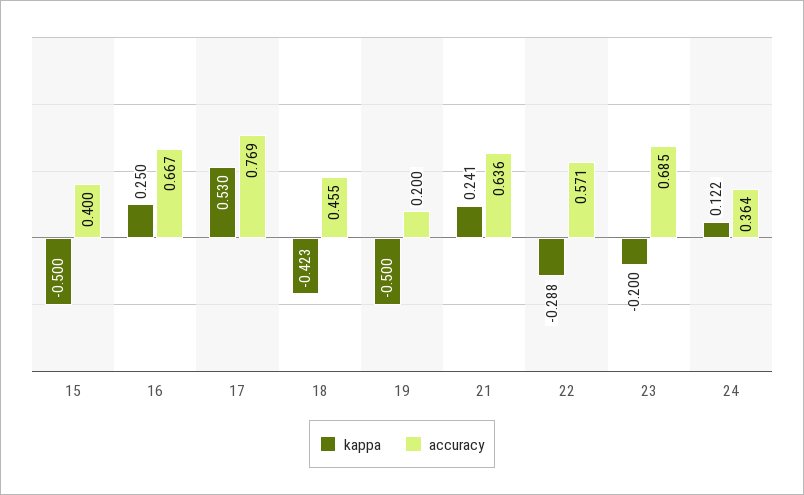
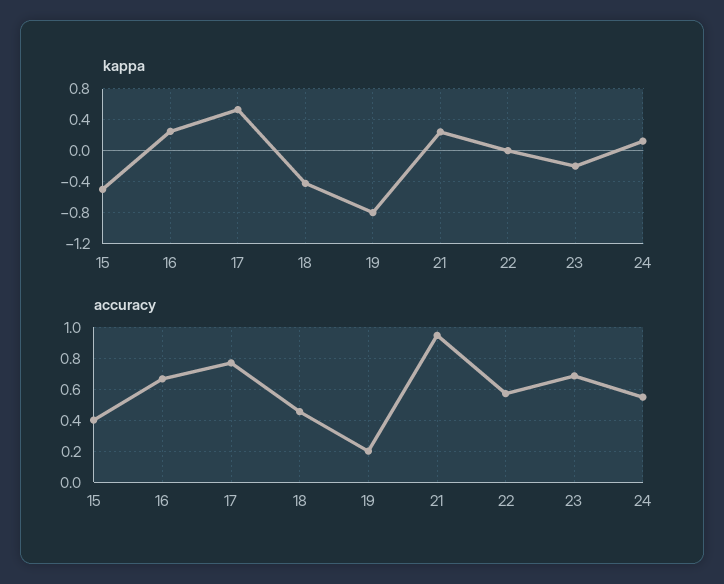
kappa, 19: -0.5 -> -0.8
accuracy, 21: 0.636 -> 0.95
kappa, 22: -0.288 -> 0
accuracy, 24: 0.364 -> 0.55

